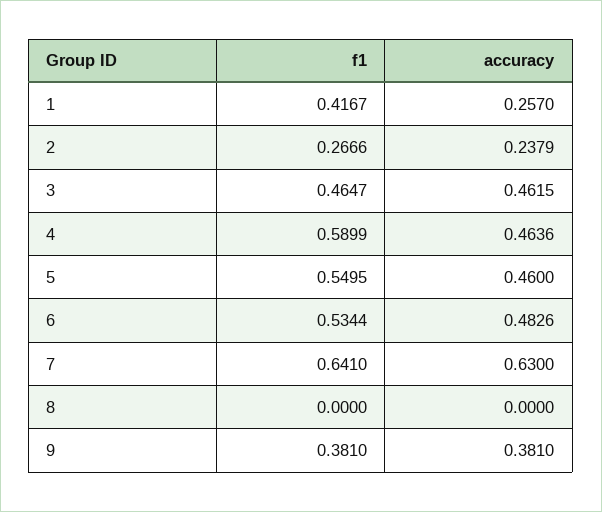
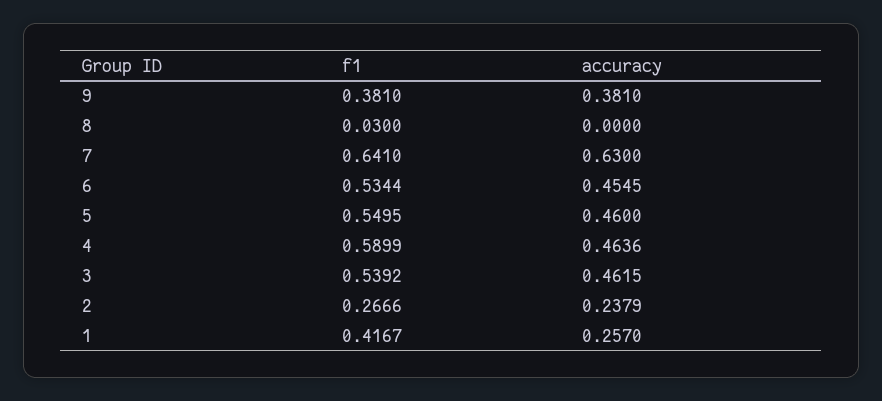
f1, 3: 0.4647 -> 0.5392
accuracy, 6: 0.4826 -> 0.4545
f1, 8: 0 -> 0.03

